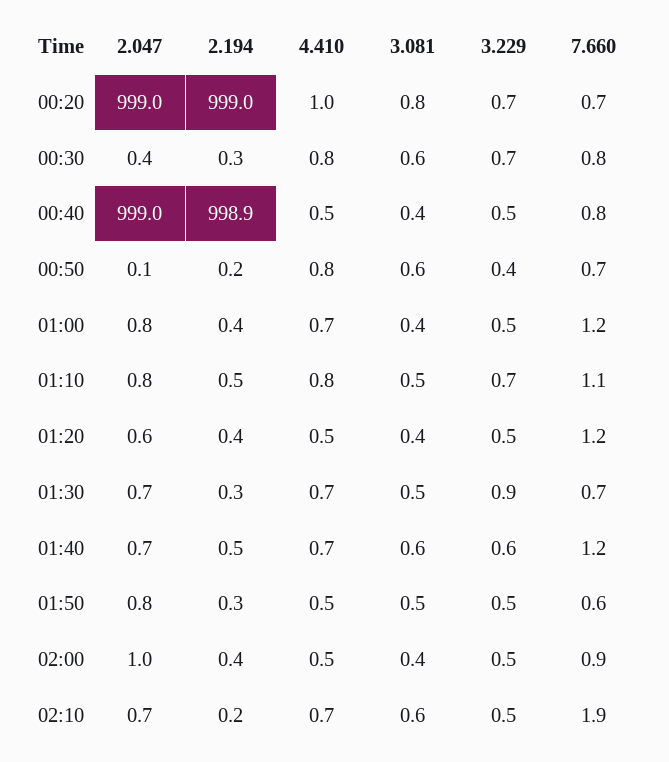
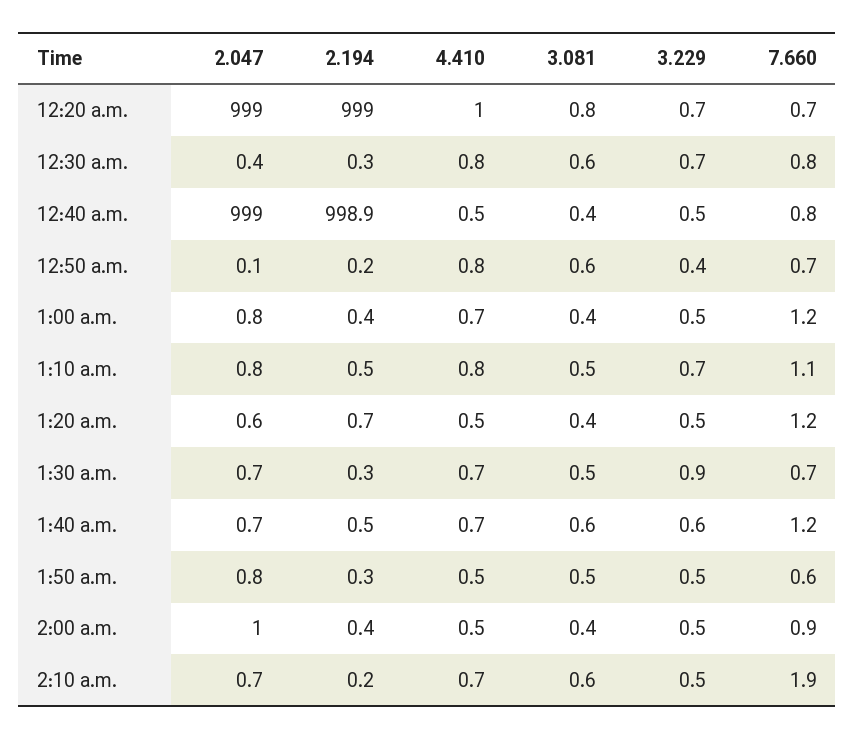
2.194, 01:20: 0.4 -> 0.7

